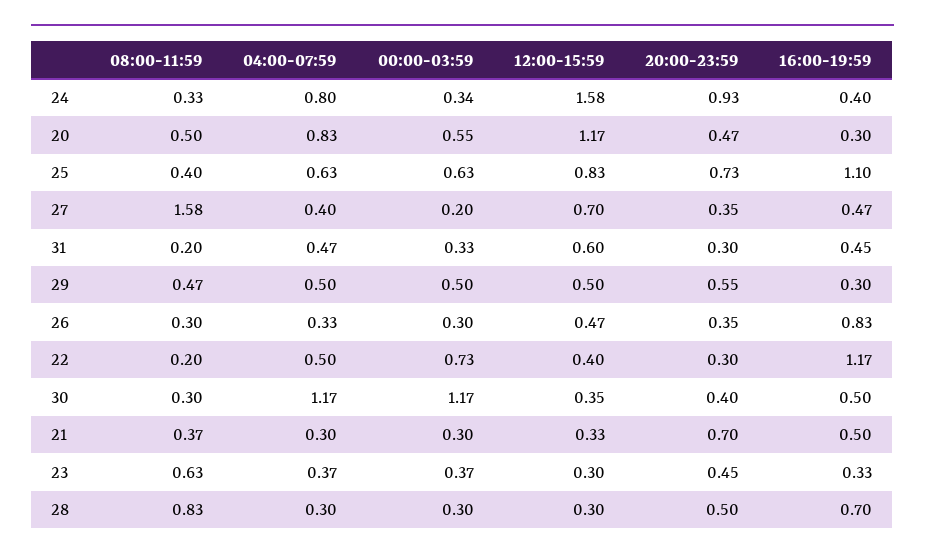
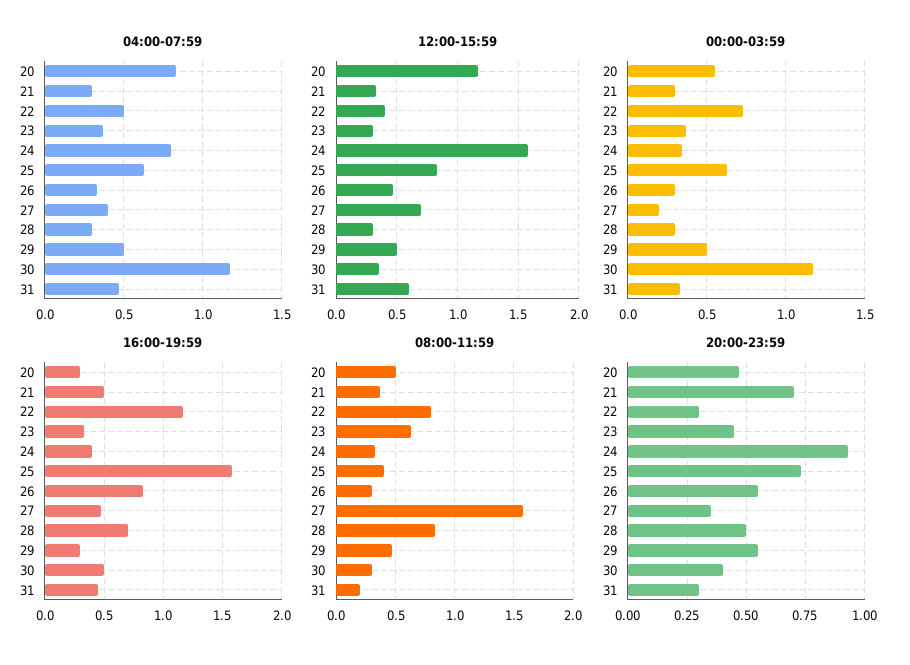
16:00-19:59, 25: 1.1 -> 1.6
20:00-23:59, 26: 0.35 -> 0.55
08:00-11:59, 22: 0.2 -> 0.8

